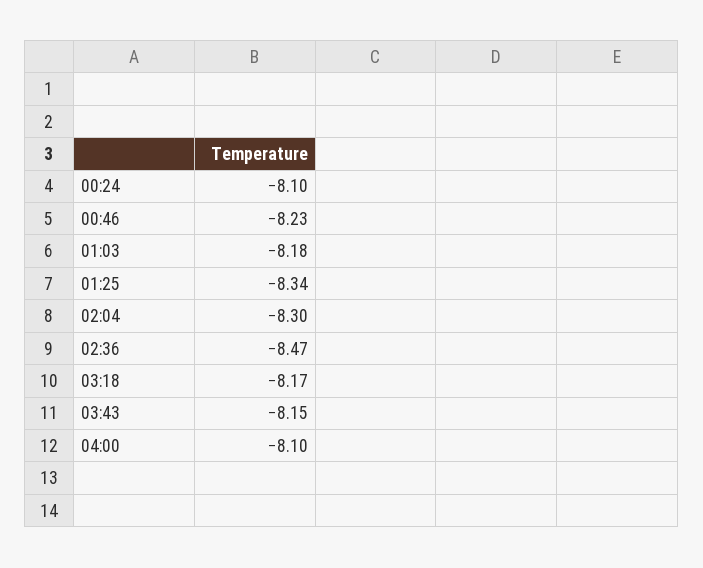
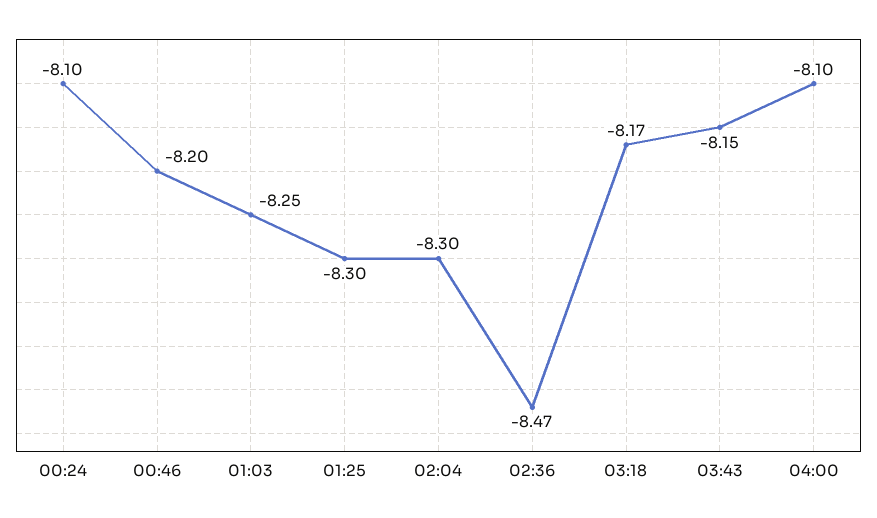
00:46: -8.23 -> -8.2
01:03: -8.18 -> -8.25
01:25: -8.34 -> -8.3

